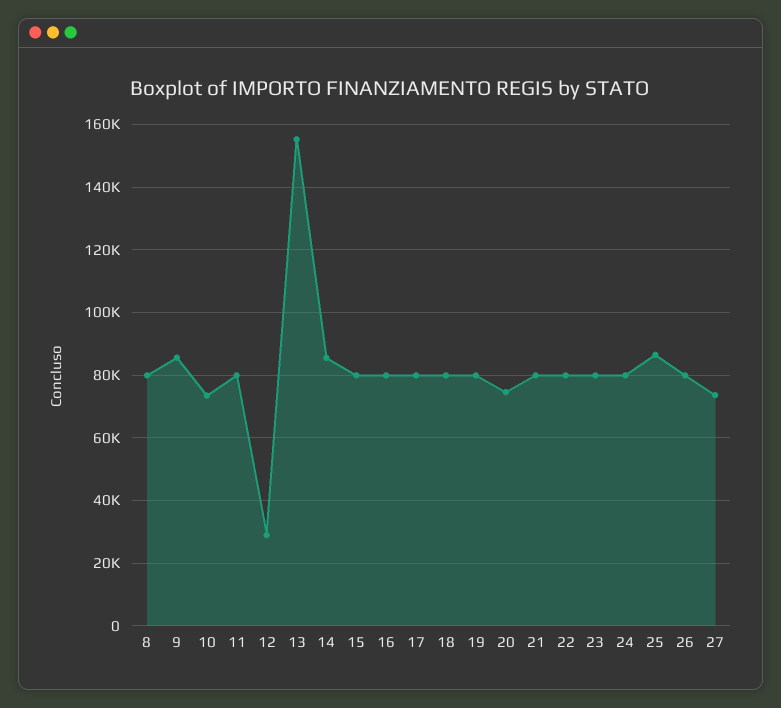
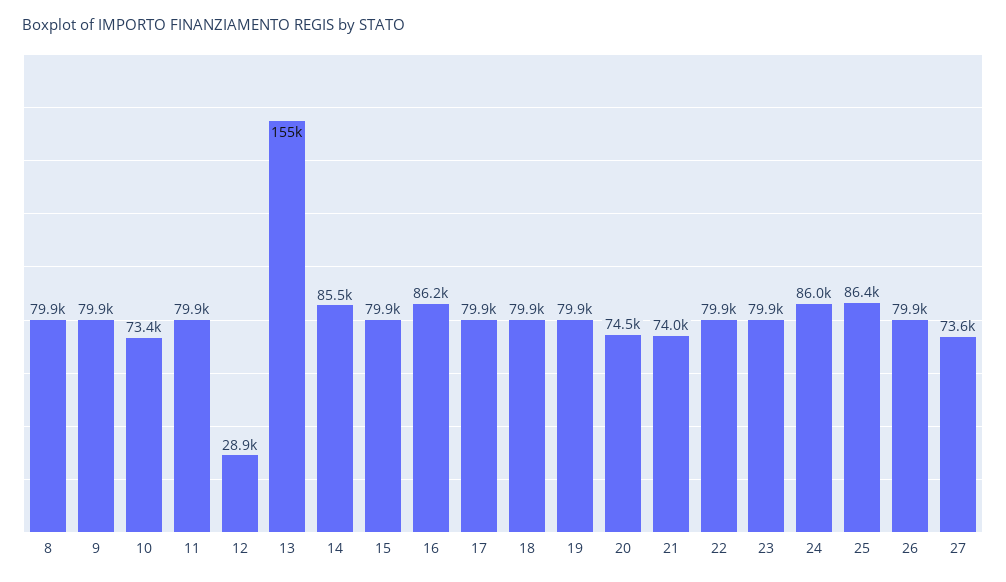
9: 86000 -> 79900
16: 80000 -> 86200
21: 80000 -> 74000
24: 80000 -> 86000

